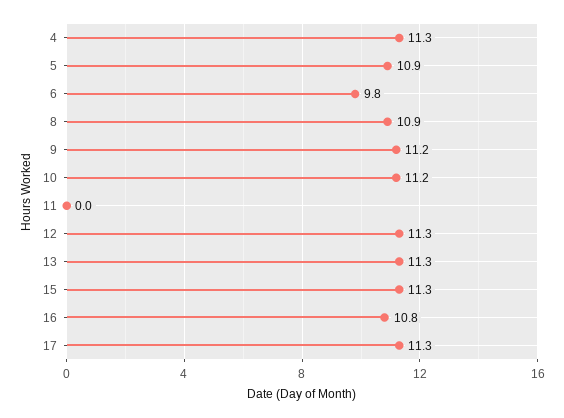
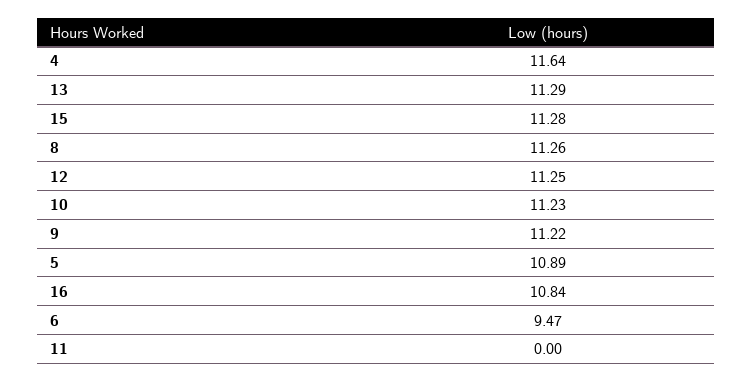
4: 11.3 -> 11.64
6: 9.8 -> 9.47
8: 10.9 -> 11.26
17: 11.3 -> none

